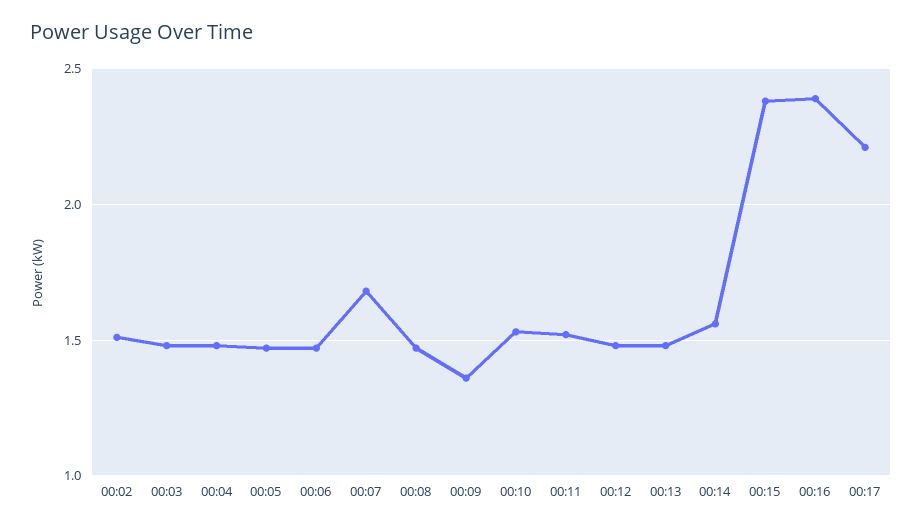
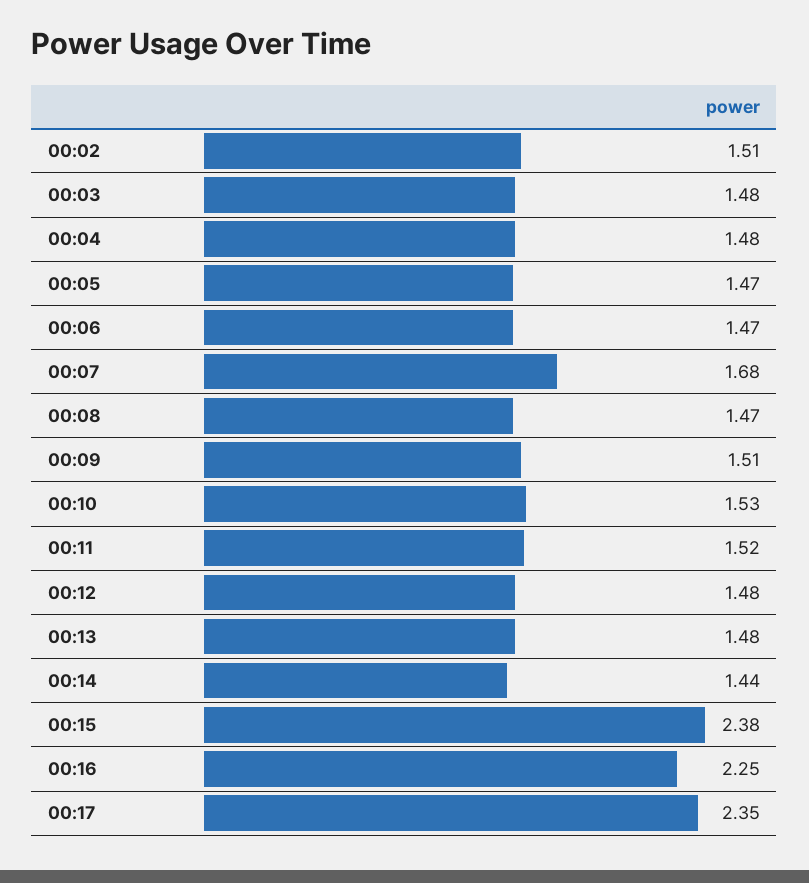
00:09: 1.35 -> 1.51
00:14: 1.55 -> 1.44
00:16: 2.4 -> 2.25
00:17: 2.2 -> 2.35

